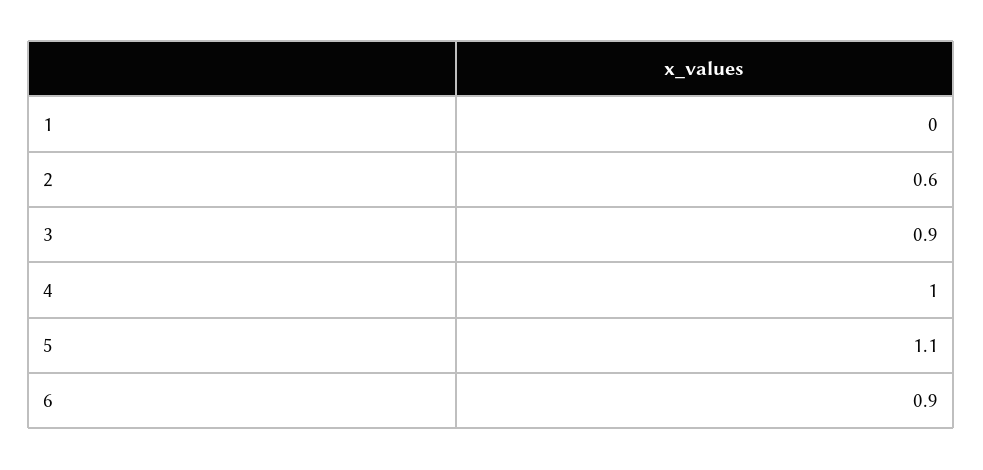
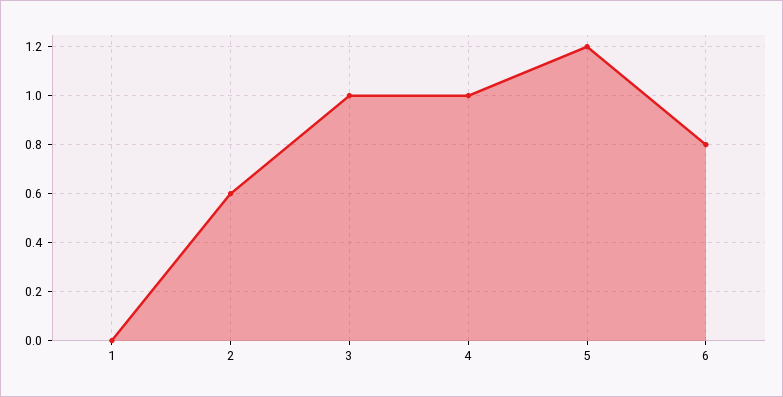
3: 0.9 -> 1
5: 1.1 -> 1.2
6: 0.9 -> 0.8

